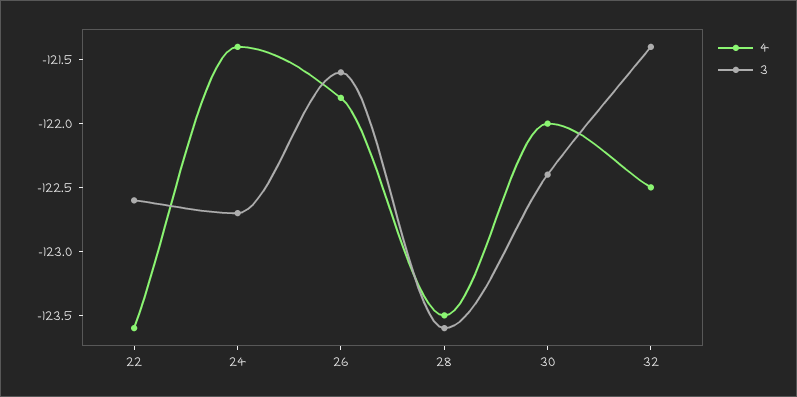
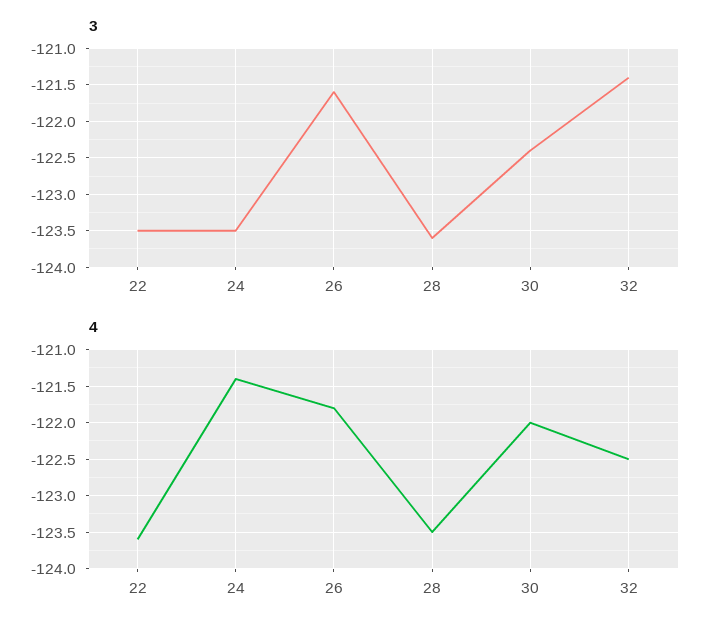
3, 22: -122.6 -> -123.5
3, 24: -122.7 -> -123.5

